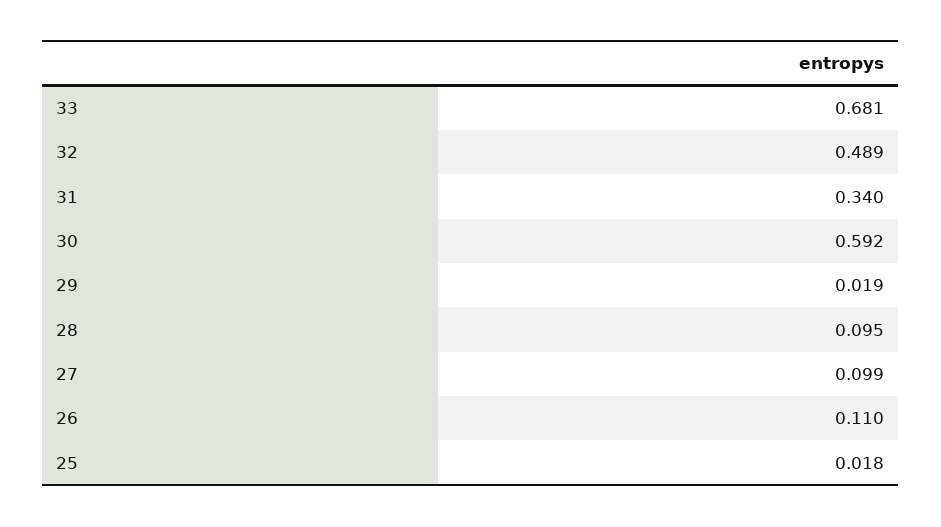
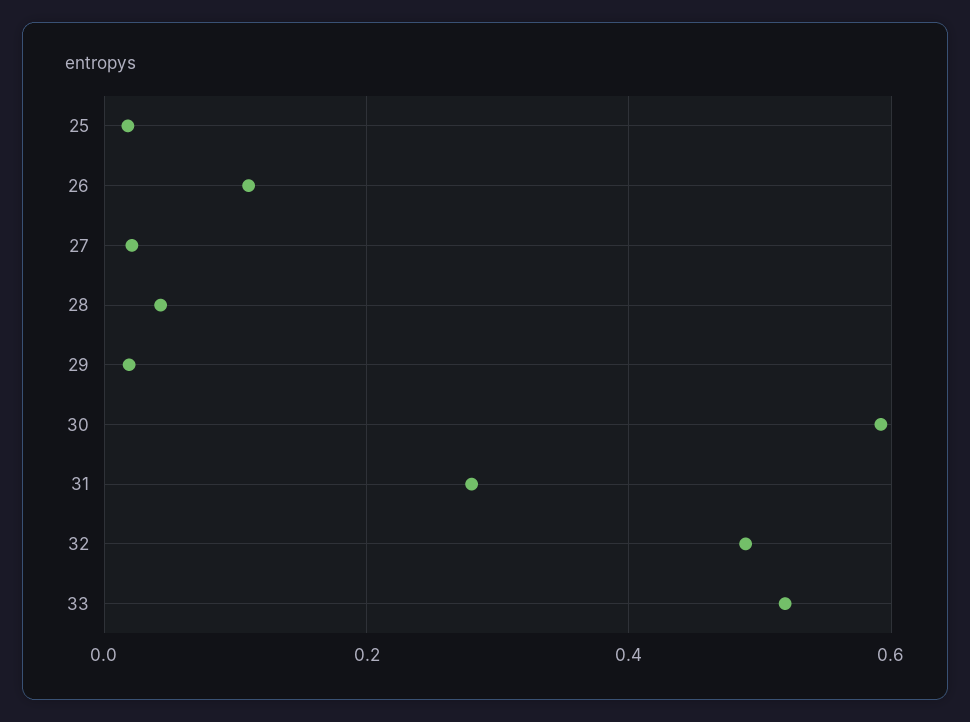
33: 0.681 -> 0.52
31: 0.34 -> 0.28
28: 0.095 -> 0.04
27: 0.099 -> 0.02

